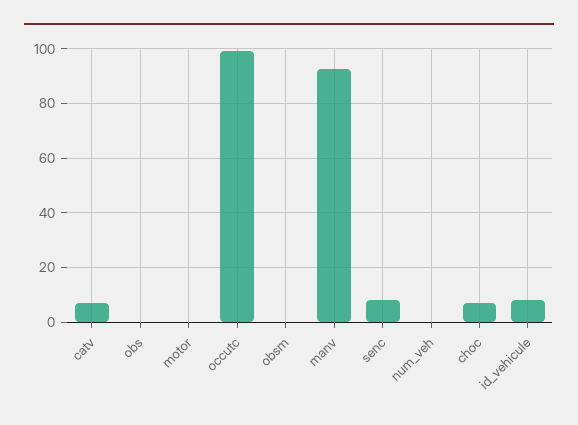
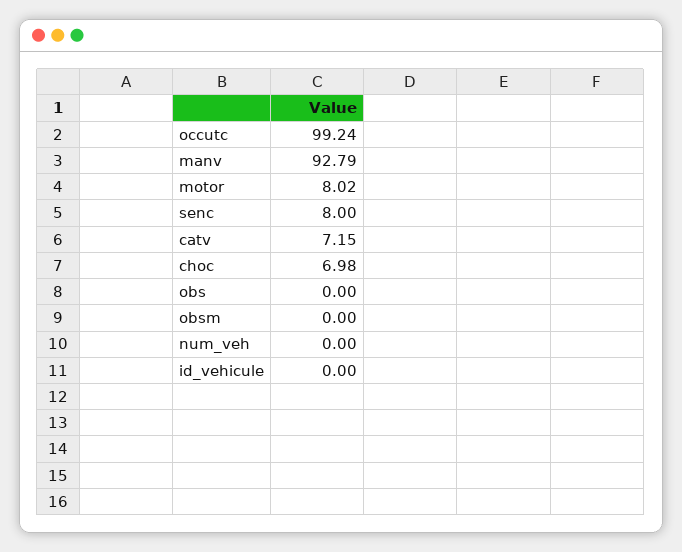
motor: 0 -> 8.02
id_vehicule: 7.5 -> 0

